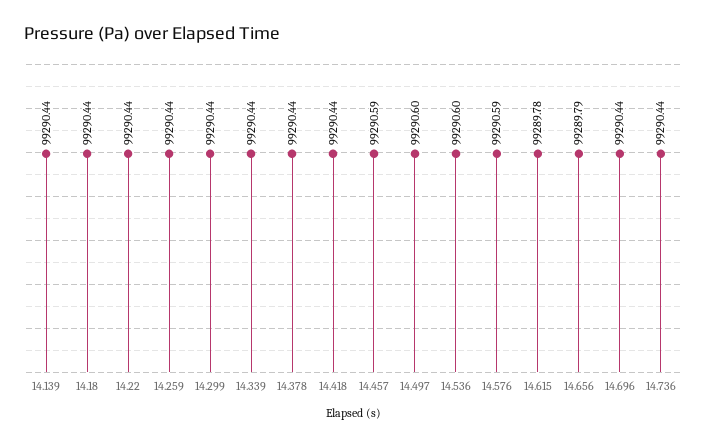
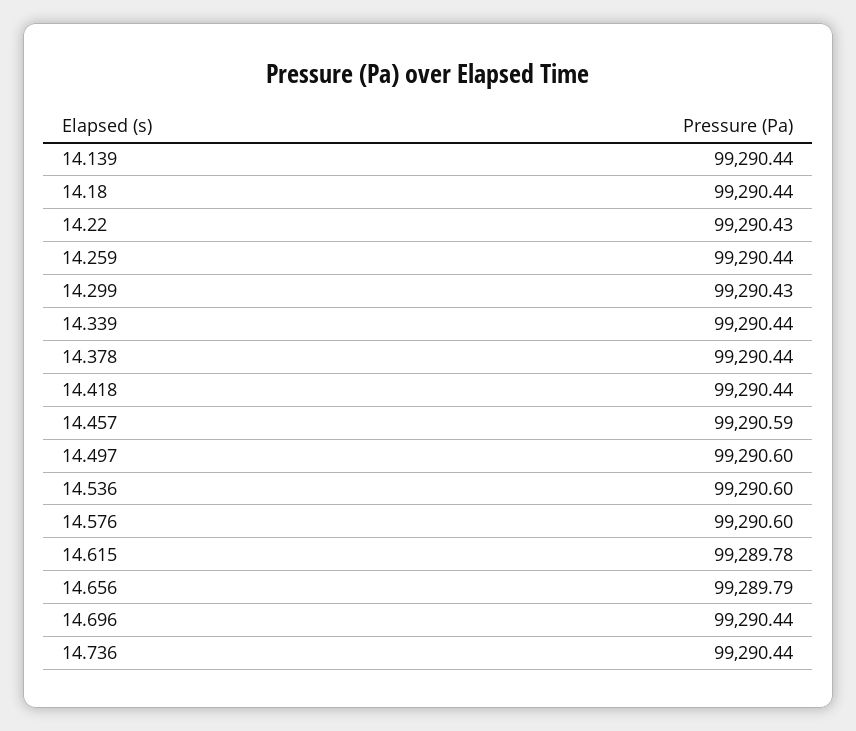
14.22: 99290.44 -> 99290.43
14.299: 99290.44 -> 99290.43
14.576: 99290.59 -> 99290.6

